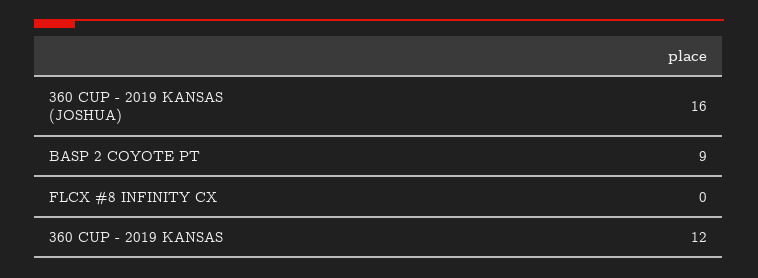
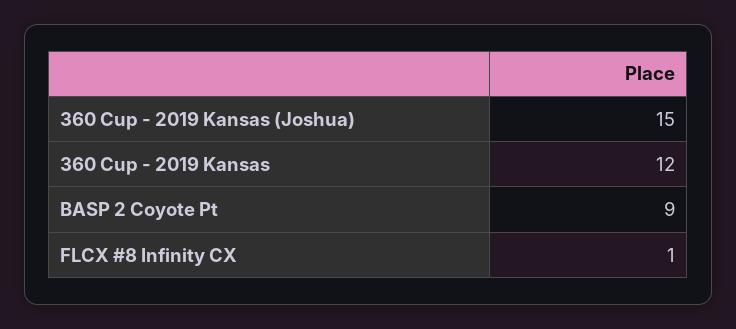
360 CUP - 2019 KANSAS (JOSHUA): 16 -> 15
FLCX #8 INFINITY CX: 0 -> 1

